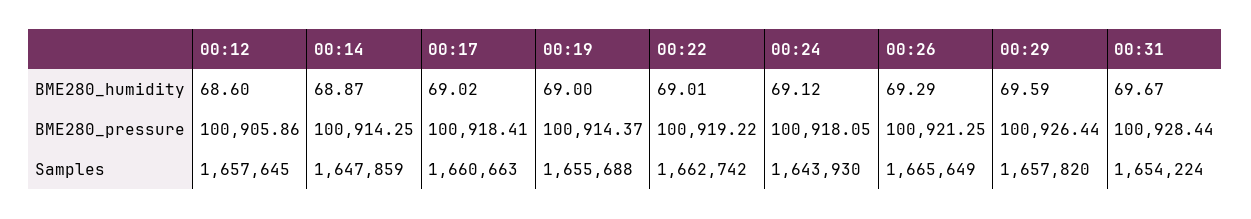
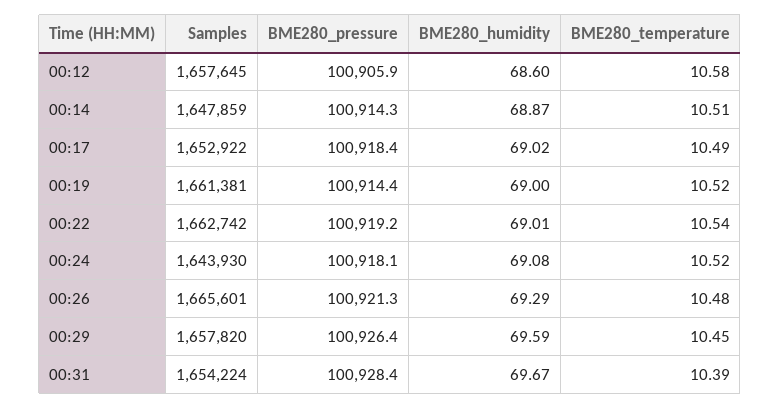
00:24, BME280_humidity: 69.12 -> 69.08
00:17, Samples: 1660663 -> 1652922
00:19, Samples: 1655688 -> 1661381
00:26, Samples: 1665649 -> 1665601
00:12, BME280_temperature: none -> 10.58
00:14, BME280_temperature: none -> 10.51
00:17, BME280_temperature: none -> 10.49
00:19, BME280_temperature: none -> 10.52
00:22, BME280_temperature: none -> 10.54
00:24, BME280_temperature: none -> 10.52
00:26, BME280_temperature: none -> 10.48
00:29, BME280_temperature: none -> 10.45
00:31, BME280_temperature: none -> 10.39

